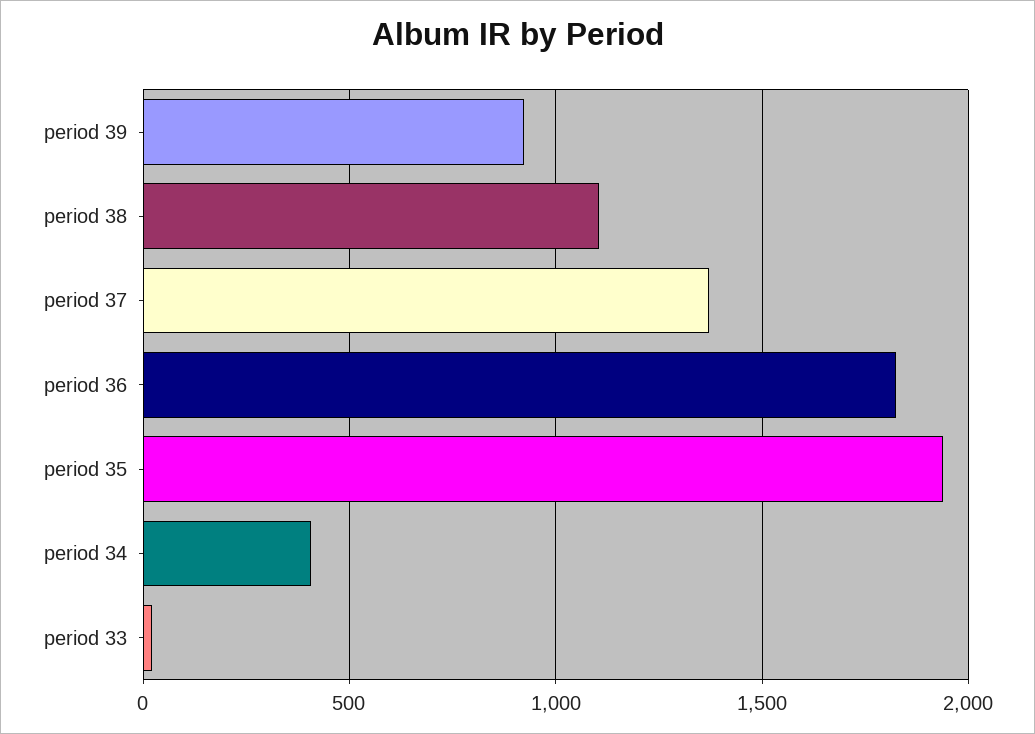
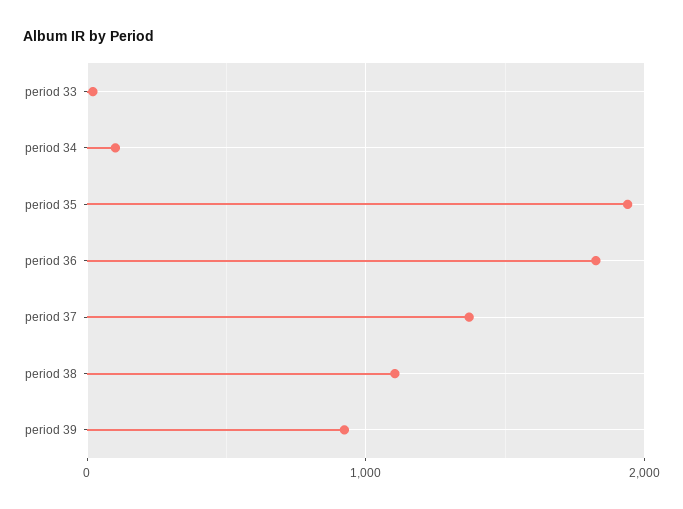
period 34: 400 -> 100

